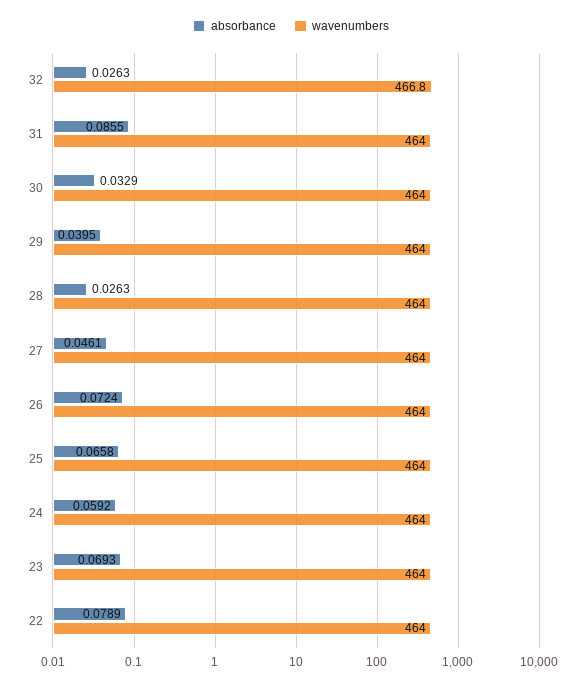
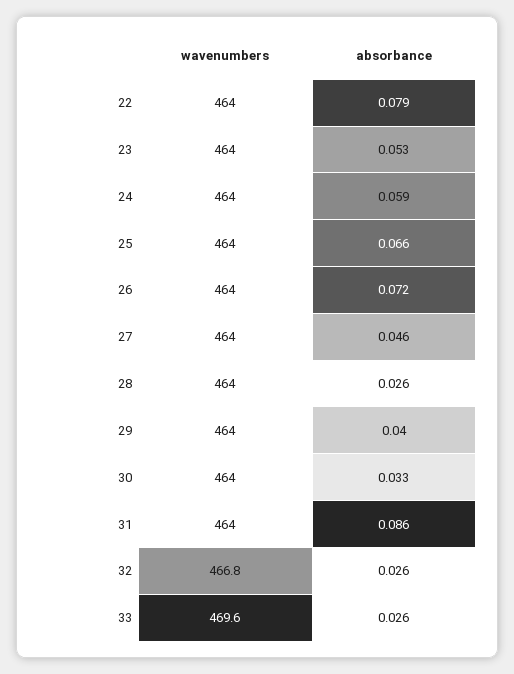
absorbance, 23: 0.0693 -> 0.053
wavenumbers, 33: none -> 469.6
absorbance, 33: none -> 0.026

